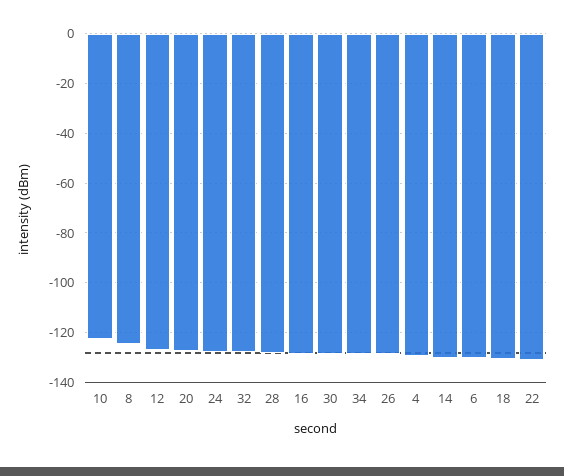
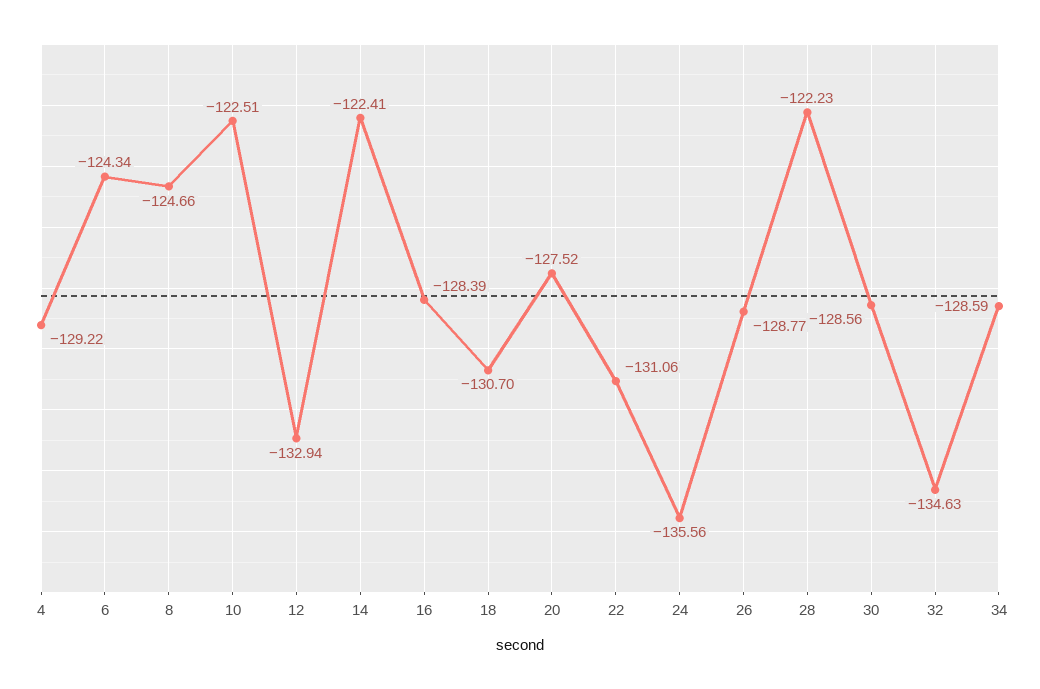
12: -127.5 -> -132.94
24: -127.5 -> -135.56
32: -127.5 -> -134.63
28: -127.5 -> -122.23
14: -130 -> -122.41
6: -130 -> -124.34

